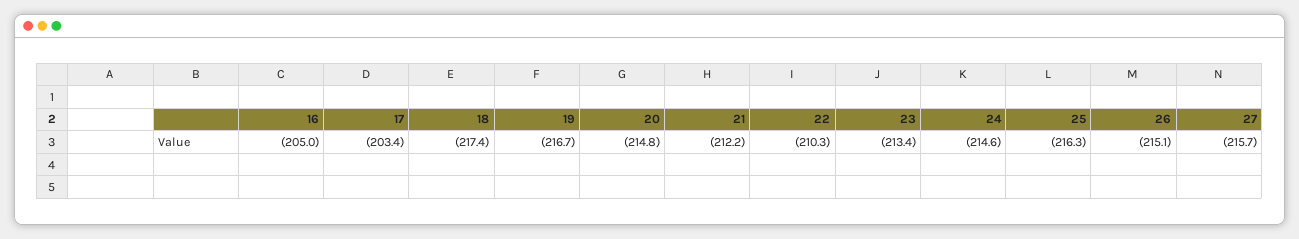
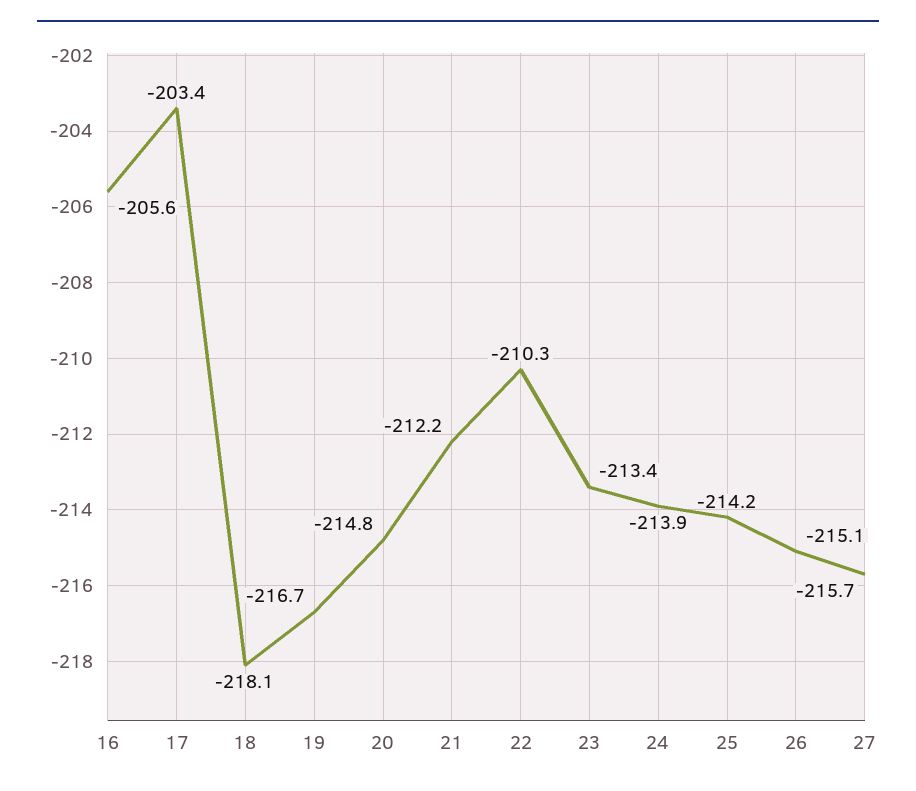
16: -205 -> -205.6
18: -217.4 -> -218.1
24: -214.6 -> -213.9
25: -216.3 -> -214.2

